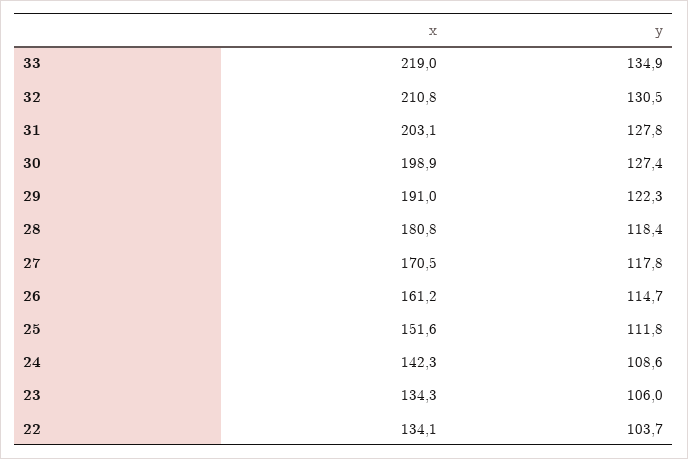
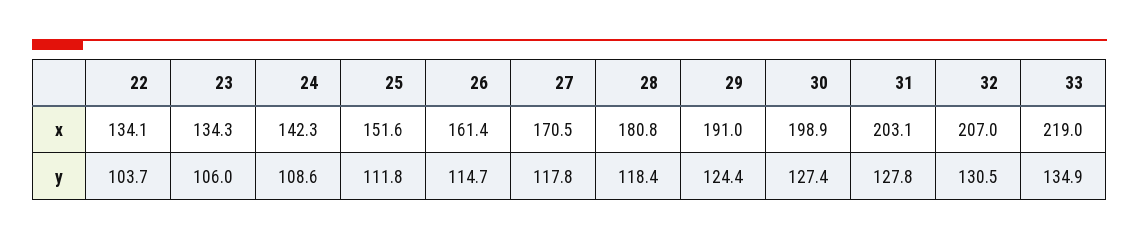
x, 32: 210.8 -> 207
y, 29: 122.3 -> 124.4
x, 26: 161.2 -> 161.4

